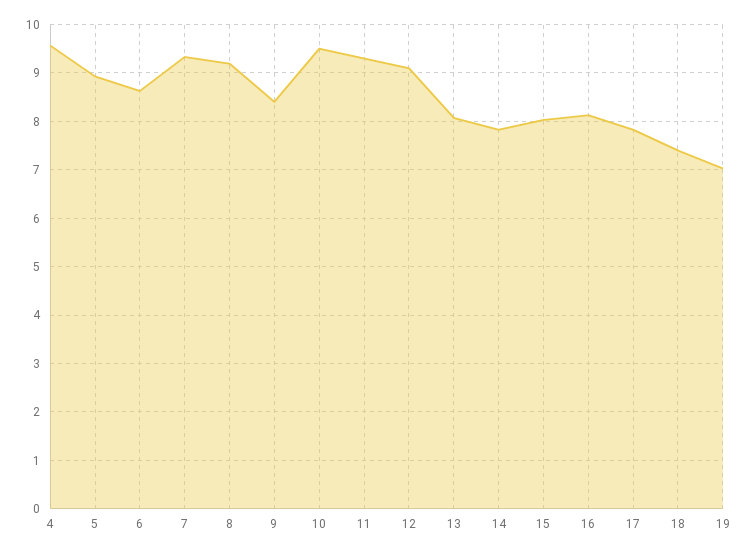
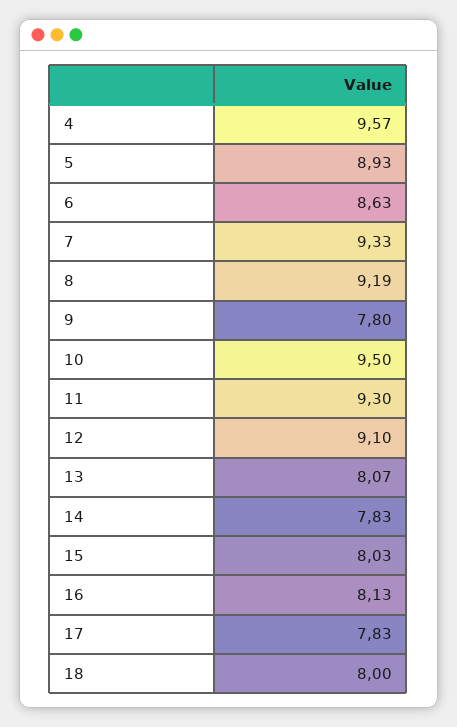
9: 8.4 -> 7.8
18: 7.4 -> 8
19: 7 -> none

